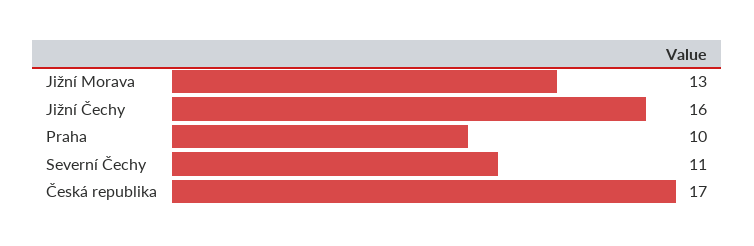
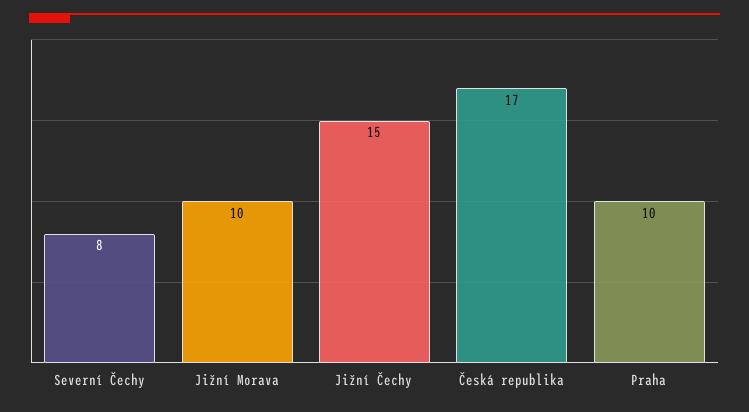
Jižní Morava: 13 -> 10
Jižní Čechy: 16 -> 15
Severní Čechy: 11 -> 8

